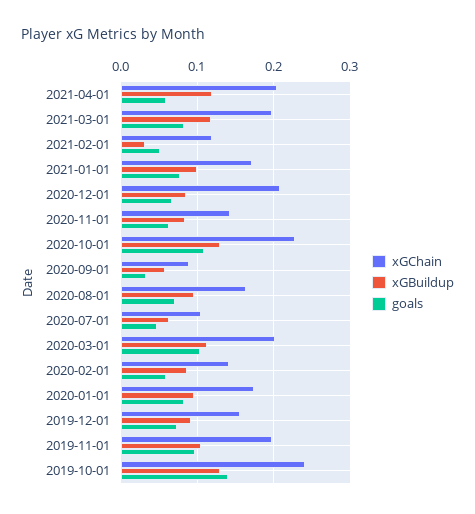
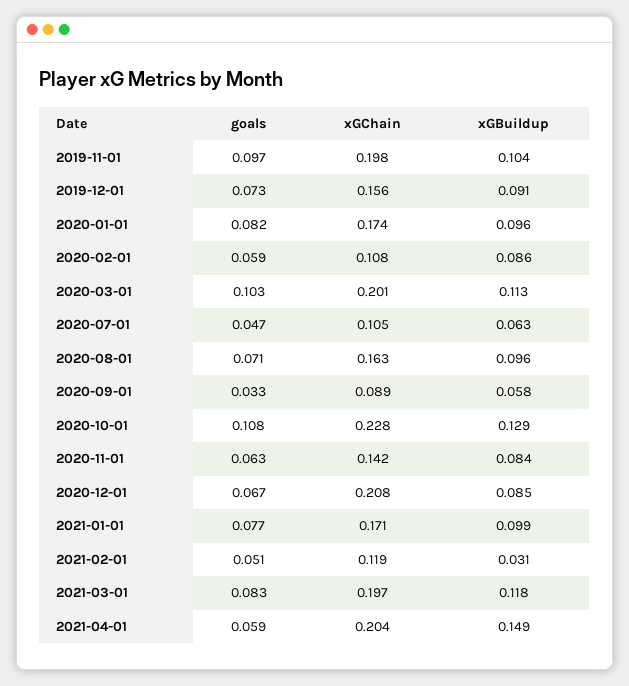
xGBuildup, 2021-04-01: 0.12 -> 0.149
xGChain, 2020-02-01: 0.14 -> 0.108
xGChain, 2019-10-01: 0.24 -> none
xGBuildup, 2019-10-01: 0.13 -> none
goals, 2019-10-01: 0.14 -> none

